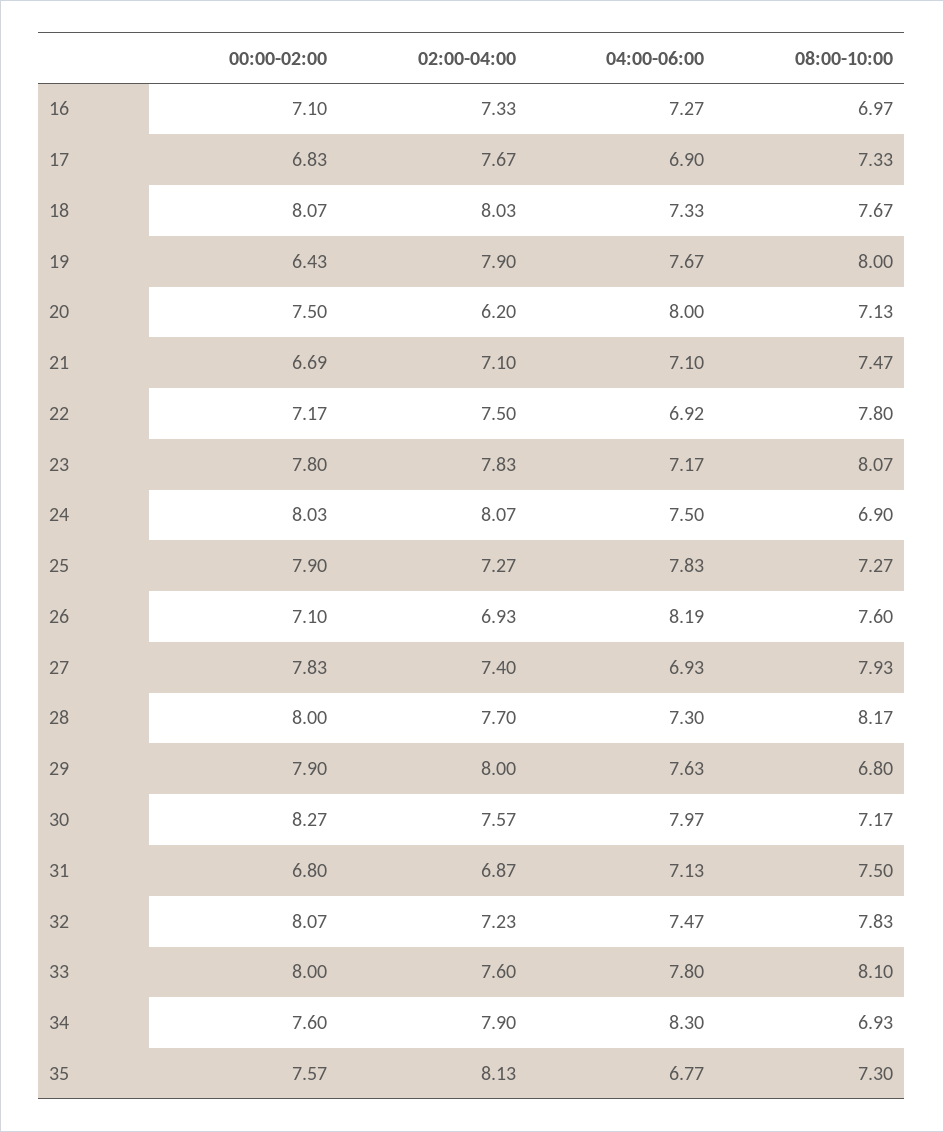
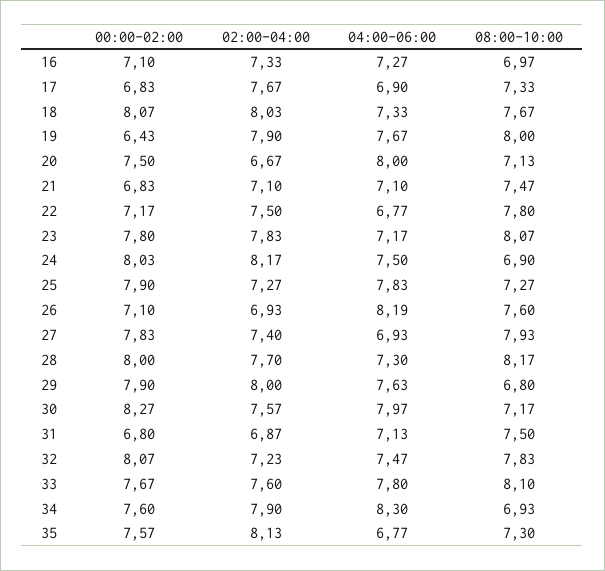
02:00-04:00, 20: 6.2 -> 6.67
00:00-02:00, 21: 6.69 -> 6.83
04:00-06:00, 22: 6.92 -> 6.77
02:00-04:00, 24: 8.07 -> 8.17
00:00-02:00, 33: 8 -> 7.67

